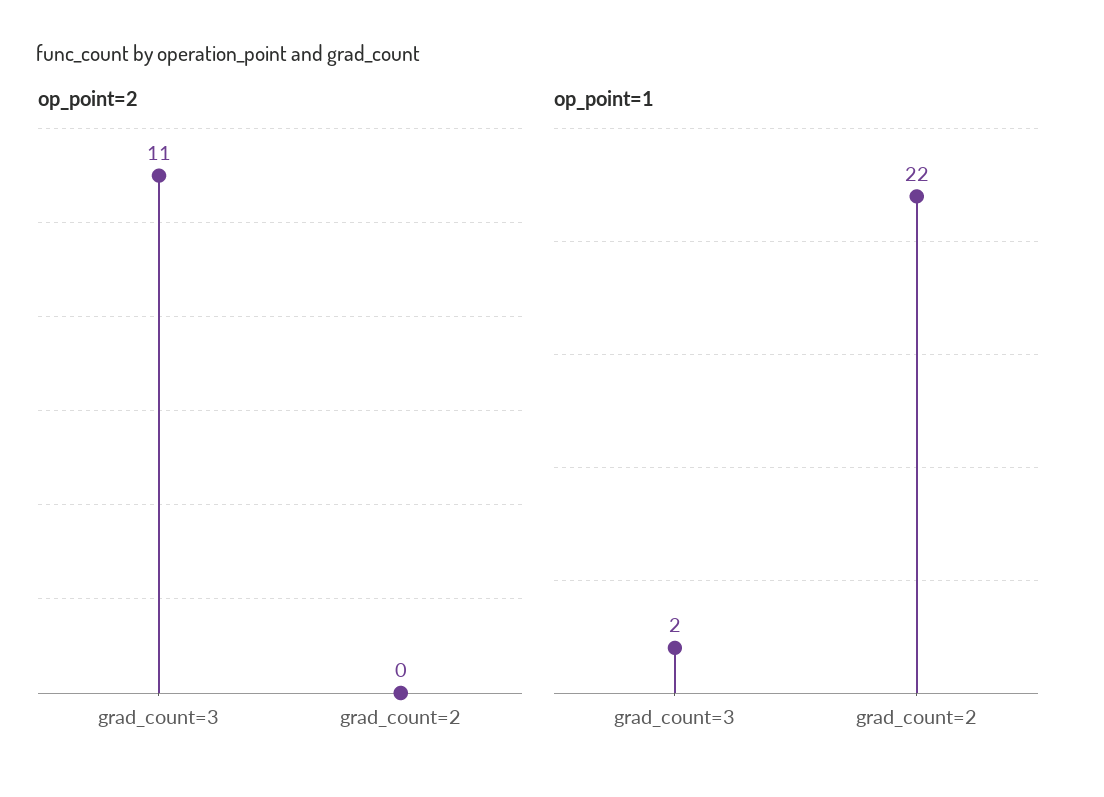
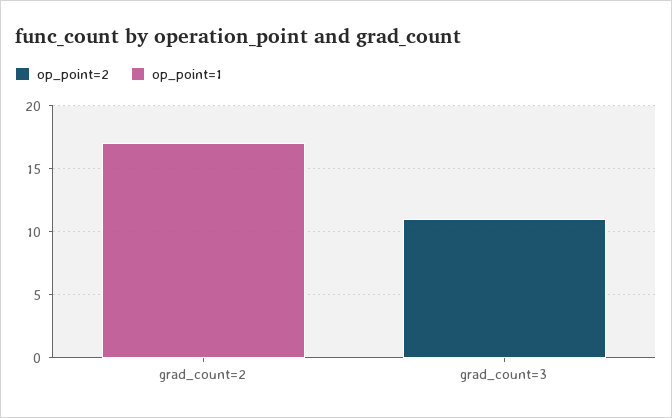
op_point=1, grad_count=3: 2 -> 0
op_point=1, grad_count=2: 22 -> 17

